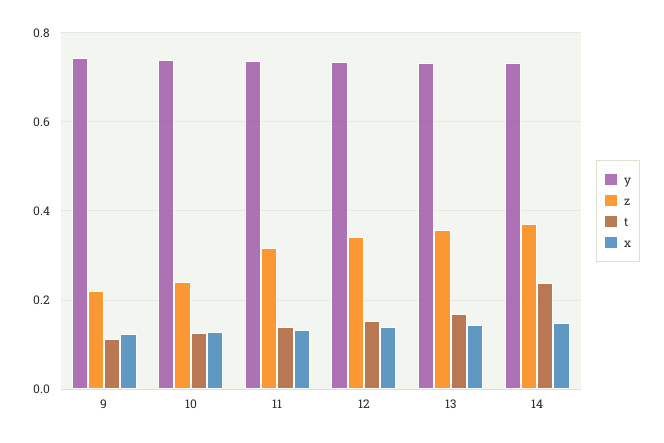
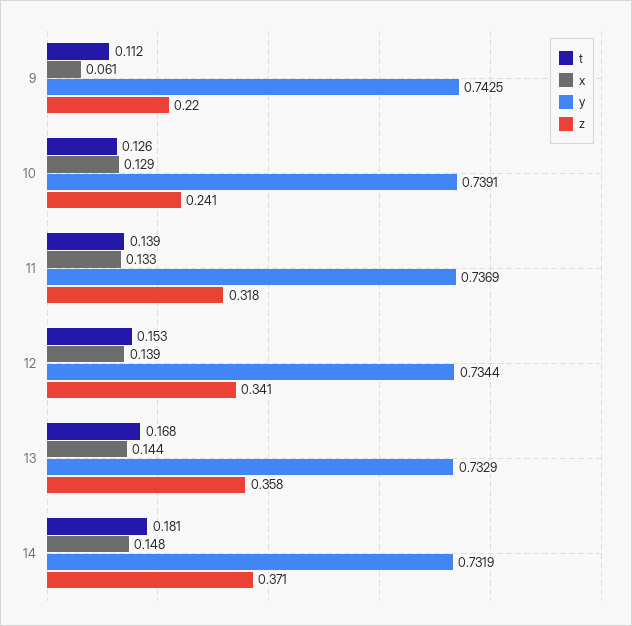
x, 9: 0.12 -> 0.061
t, 14: 0.24 -> 0.181

